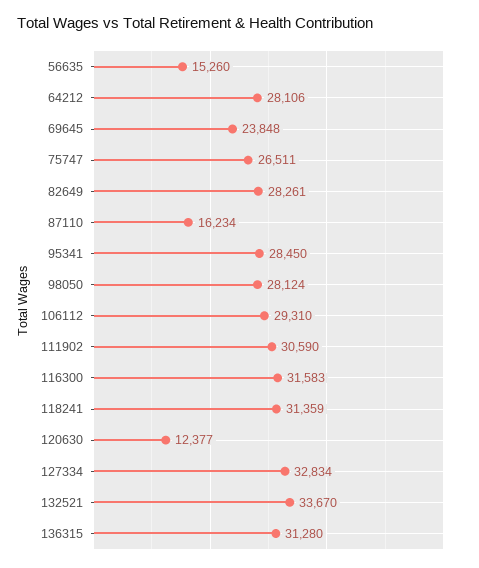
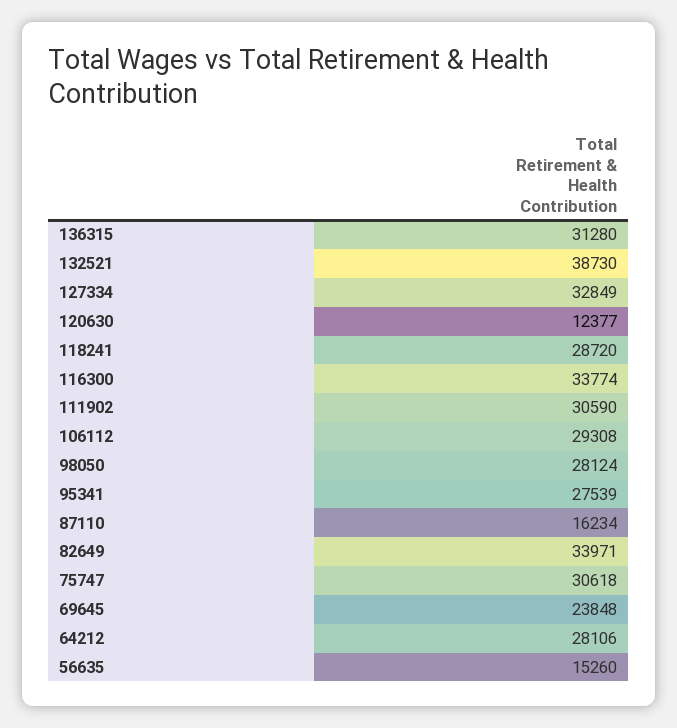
75747: 26511 -> 30618
82649: 28261 -> 33971
95341: 28450 -> 27539
106112: 29310 -> 29308
116300: 31583 -> 33774
118241: 31359 -> 28720
127334: 32834 -> 32849
132521: 33670 -> 38730

